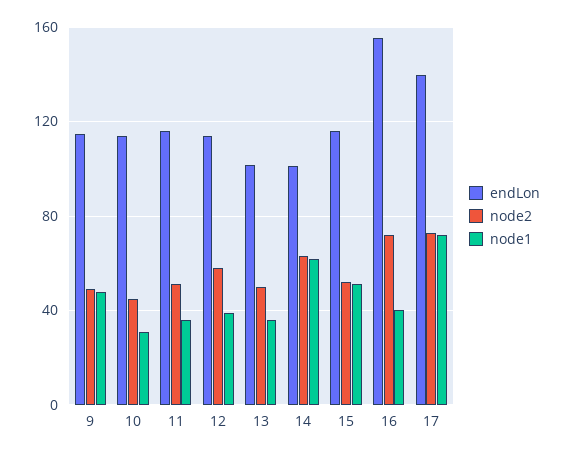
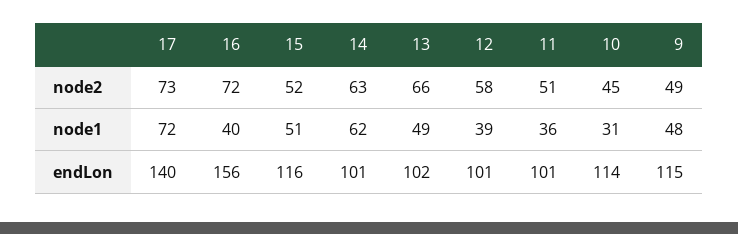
endLon, 11: 115 -> 101
endLon, 12: 115 -> 101
node2, 13: 50 -> 66
node1, 13: 35 -> 49

